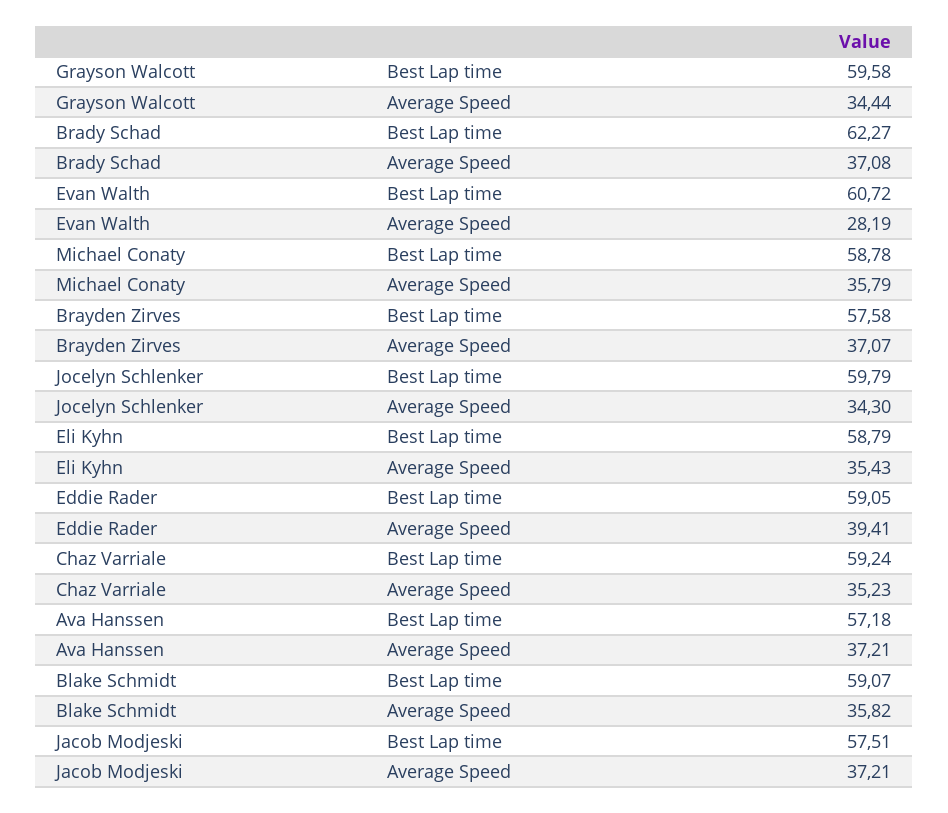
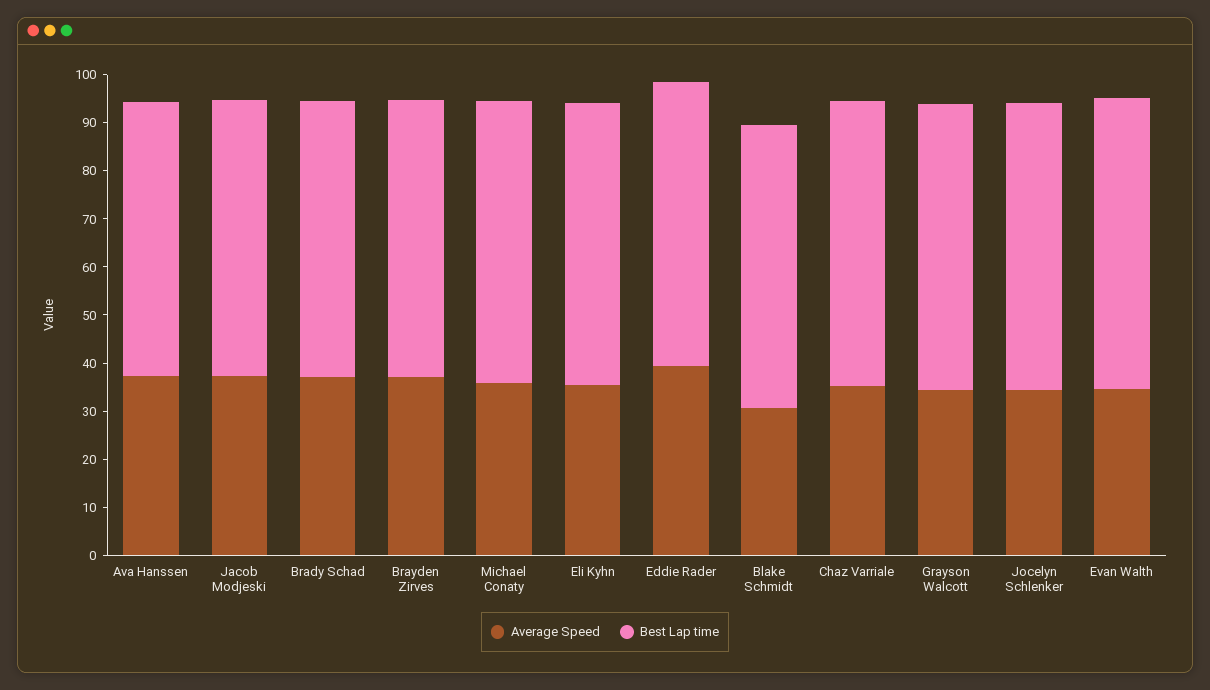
Best Lap time, Brady Schad: 62.27 -> 58
Average Speed, Evan Walth: 28.19 -> 34
Average Speed, Blake Schmidt: 35.82 -> 30

